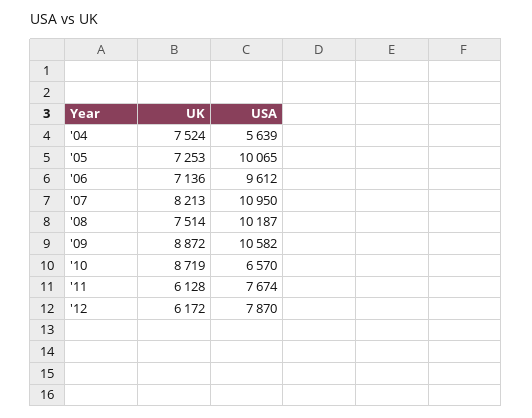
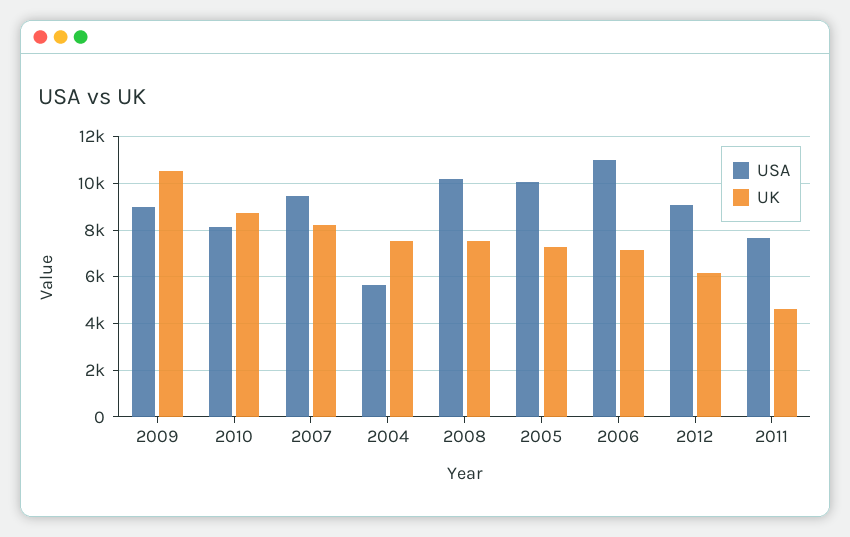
USA, '06: 9612 -> 11000
USA, '07: 10950 -> 9500
UK, '09: 8872 -> 10500
USA, '09: 10582 -> 9000
USA, '10: 6570 -> 8000
UK, '11: 6128 -> 4500
USA, '12: 7870 -> 9000

